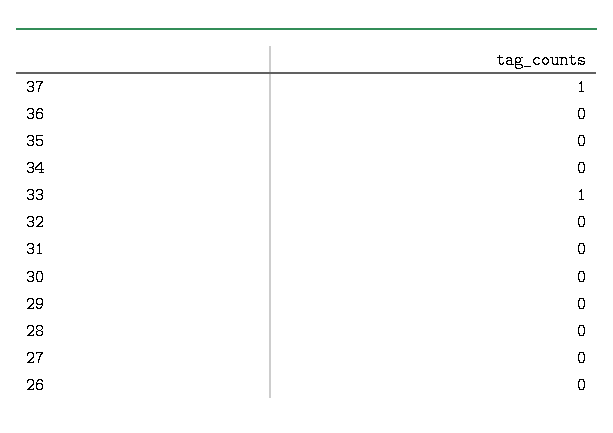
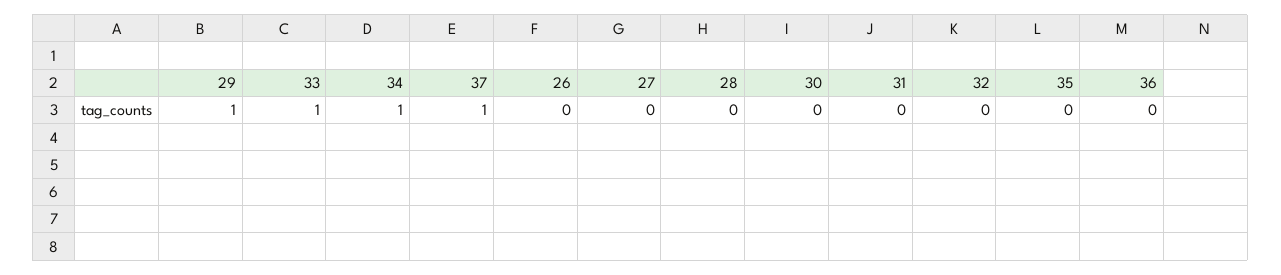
34: 0 -> 1
29: 0 -> 1

